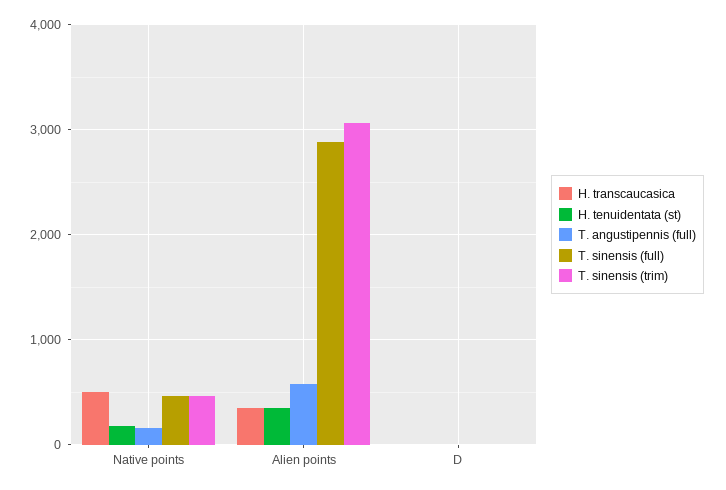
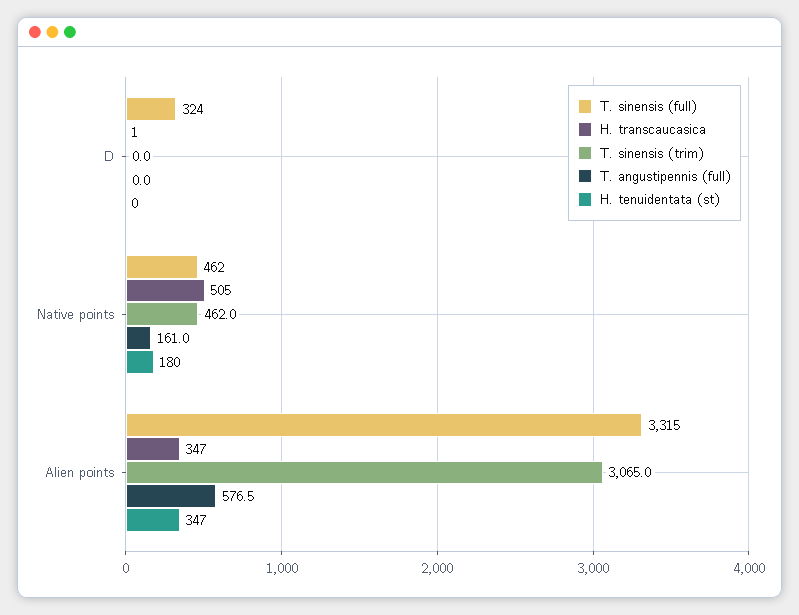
T. sinensis (full), Alien points: 2900 -> 3315
T. sinensis (full), D: 0 -> 324

